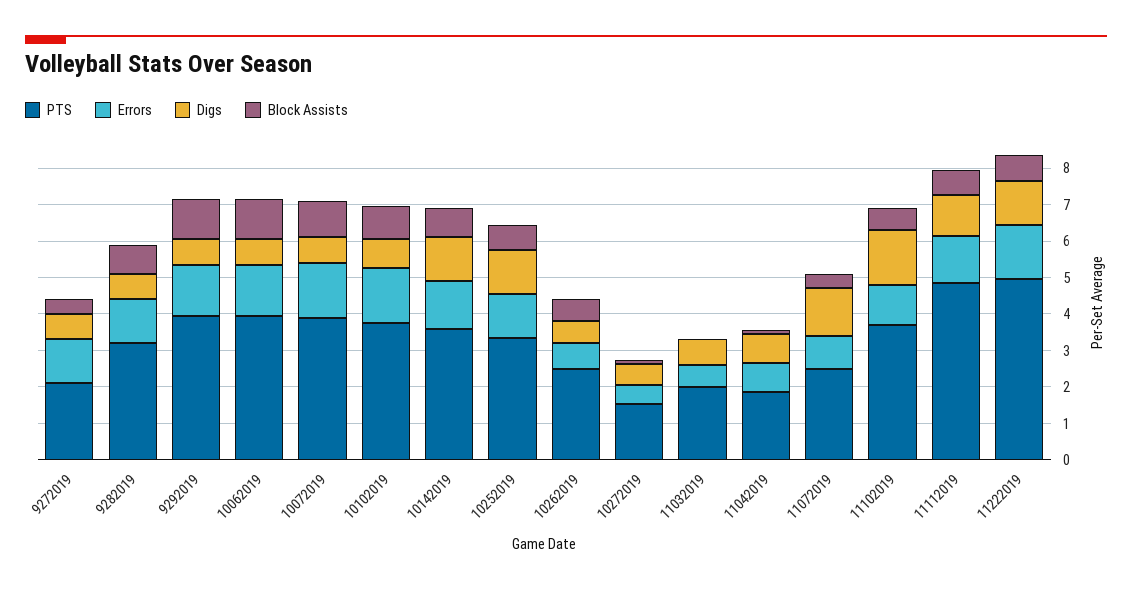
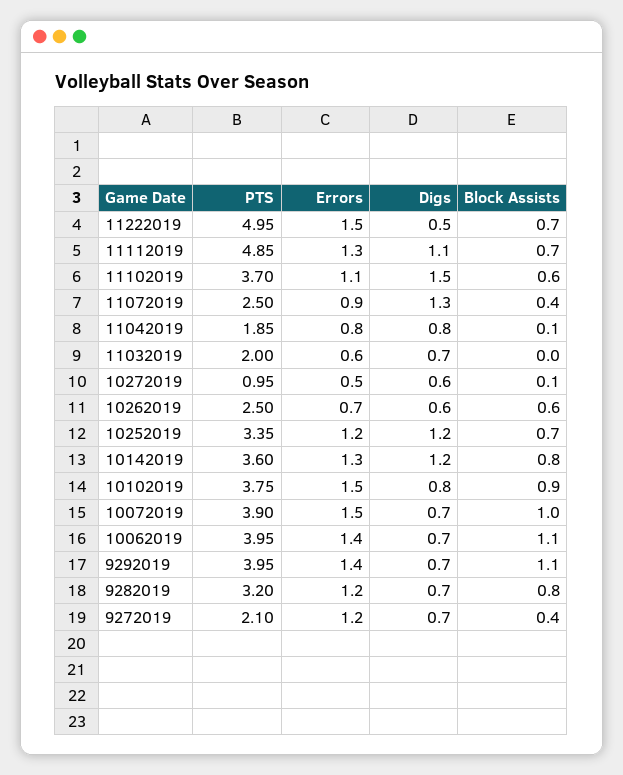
PTS, 10272019: 1.5 -> 0.95
Digs, 11222019: 1.25 -> 0.5

